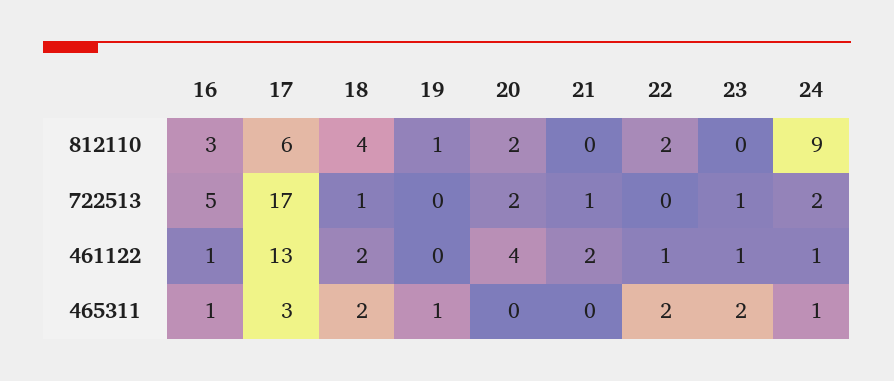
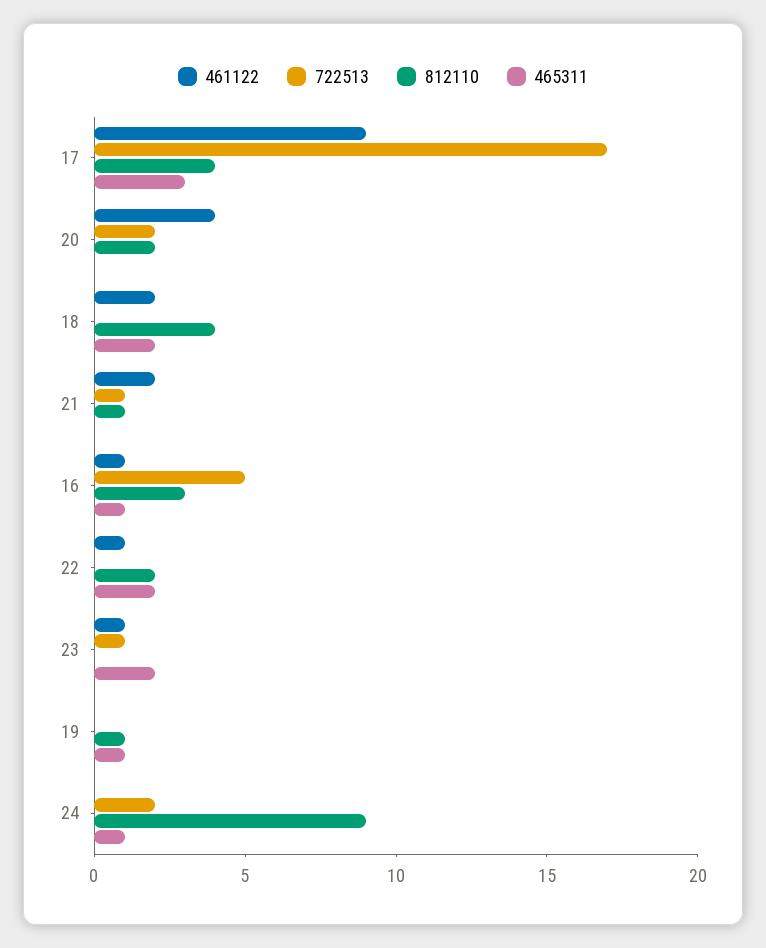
812110, 17: 6 -> 4
812110, 21: 0 -> 1
722513, 18: 1 -> 0
461122, 17: 13 -> 9
461122, 24: 1 -> 0

